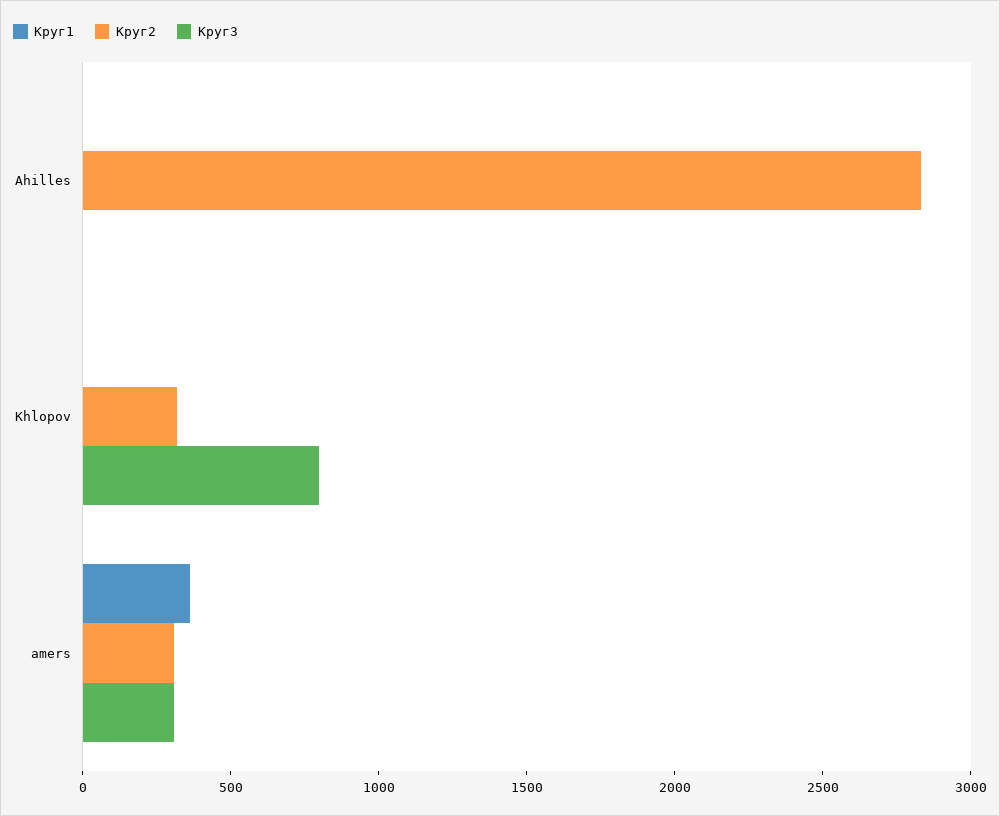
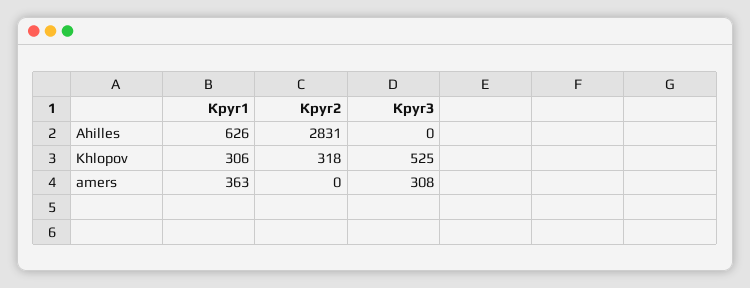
Круг1, Ahilles: 0 -> 626
Круг1, Khlopov: 0 -> 306
Круг3, Khlopov: 800 -> 525
Круг2, amers: 300 -> 0

